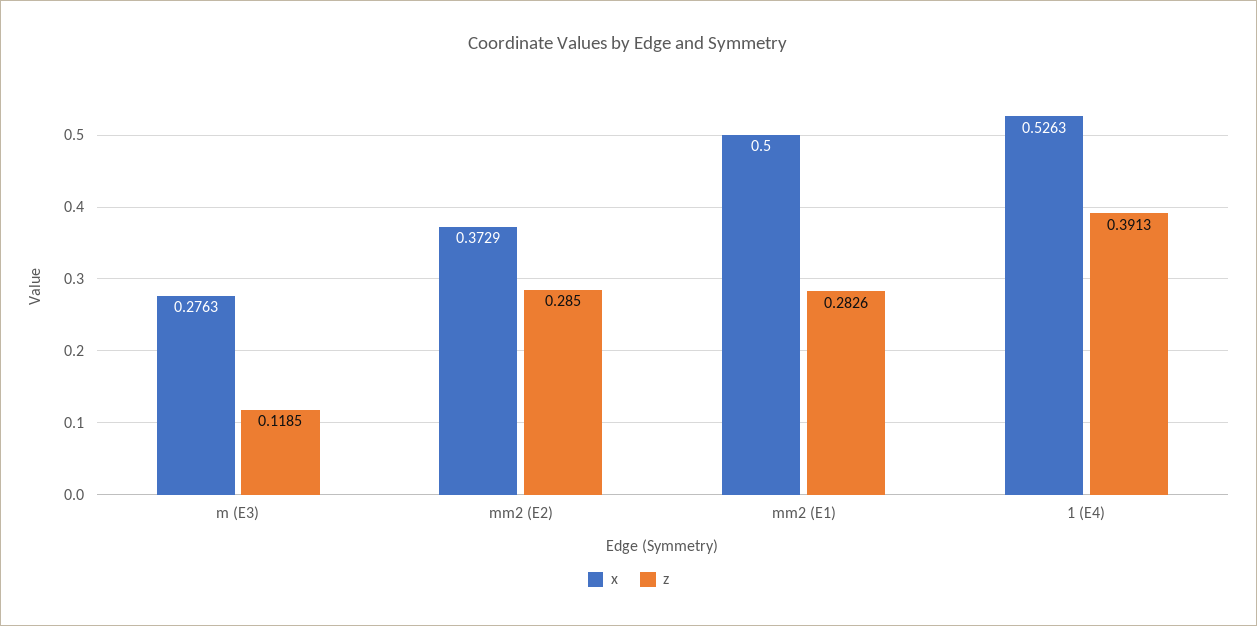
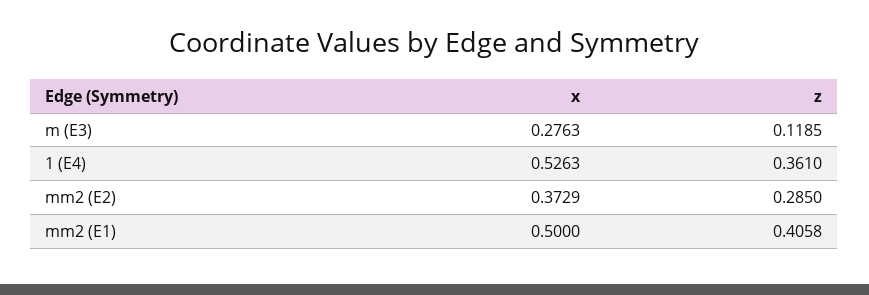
z, mm2 (E1): 0.2826 -> 0.4058
z, 1 (E4): 0.3913 -> 0.361

